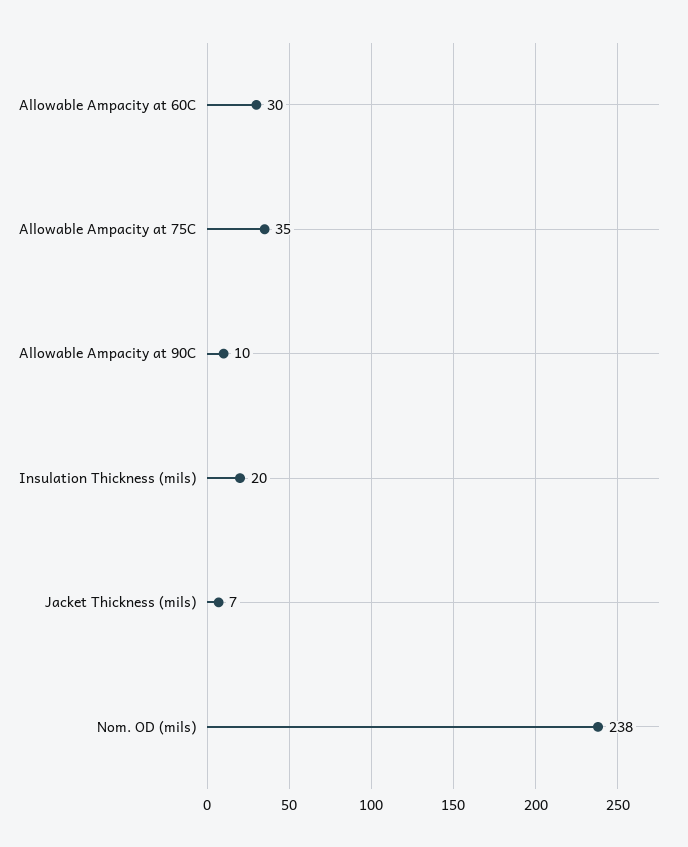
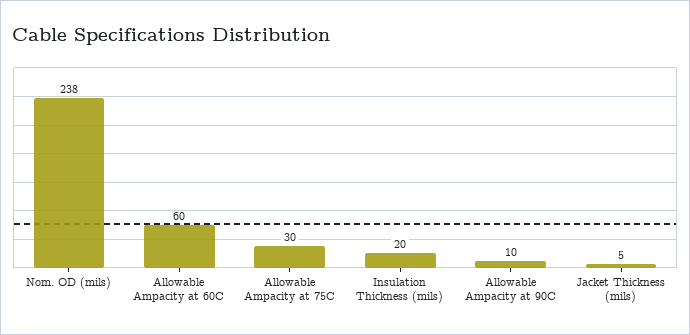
Allowable Ampacity at 60C: 30 -> 60
Allowable Ampacity at 75C: 35 -> 30
Jacket Thickness (mils): 7 -> 5

